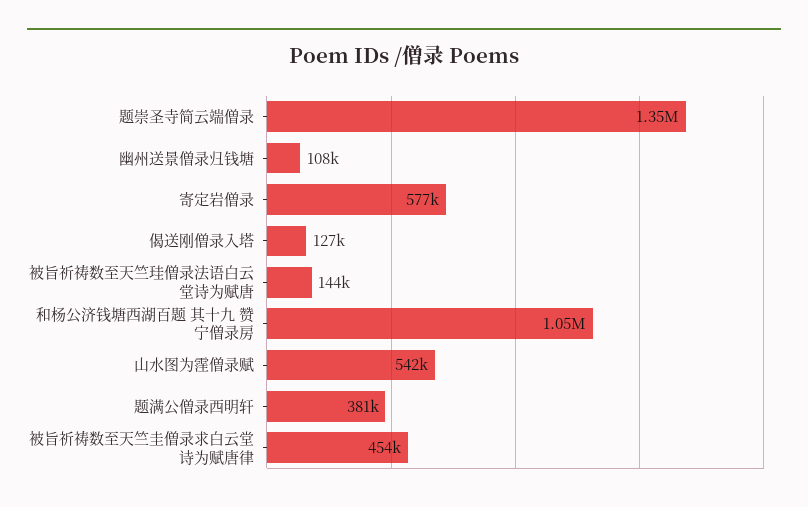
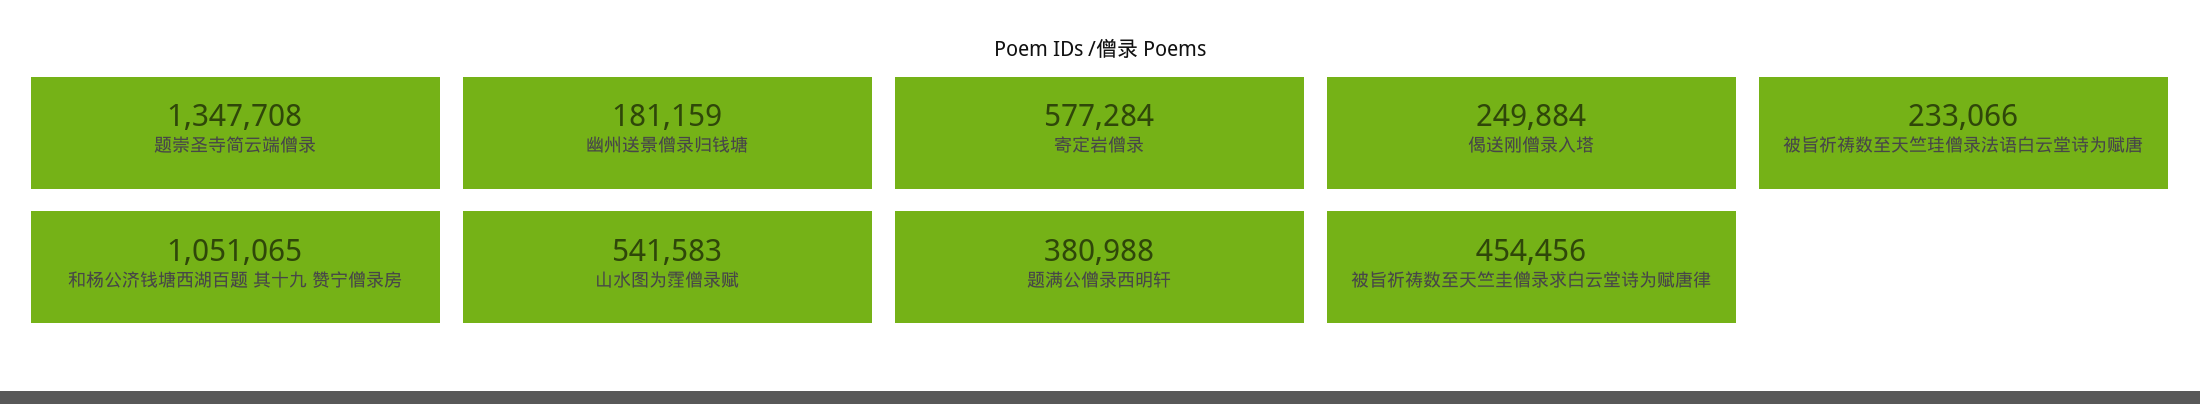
幽州送景僧录归钱塘: 108000 -> 181159
偈送刚僧录入塔: 127000 -> 249884
被旨祈祷数至天竺珪僧录法语白云堂诗为赋唐: 144000 -> 233066

